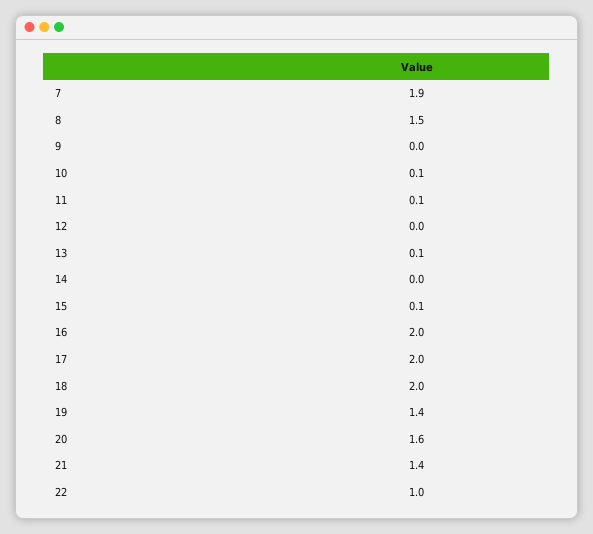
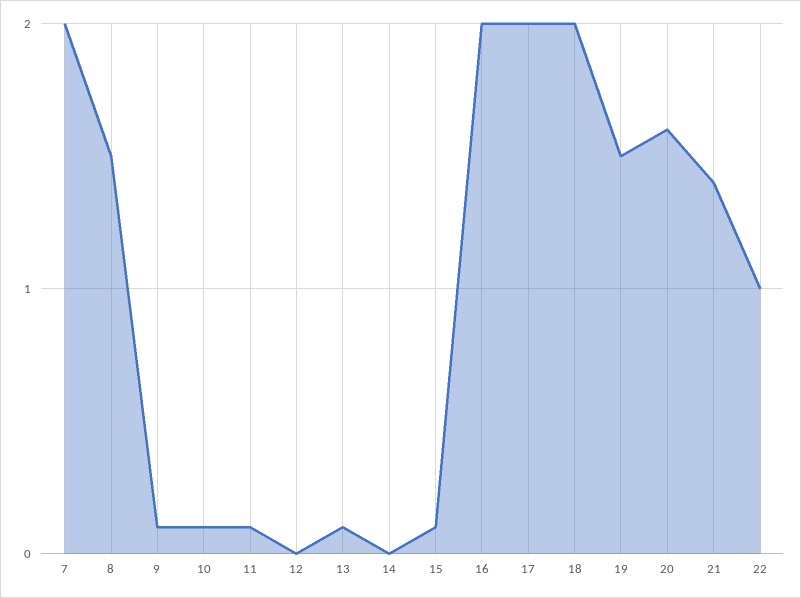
7: 1.9 -> 2
9: 0 -> 0.1
19: 1.4 -> 1.5

